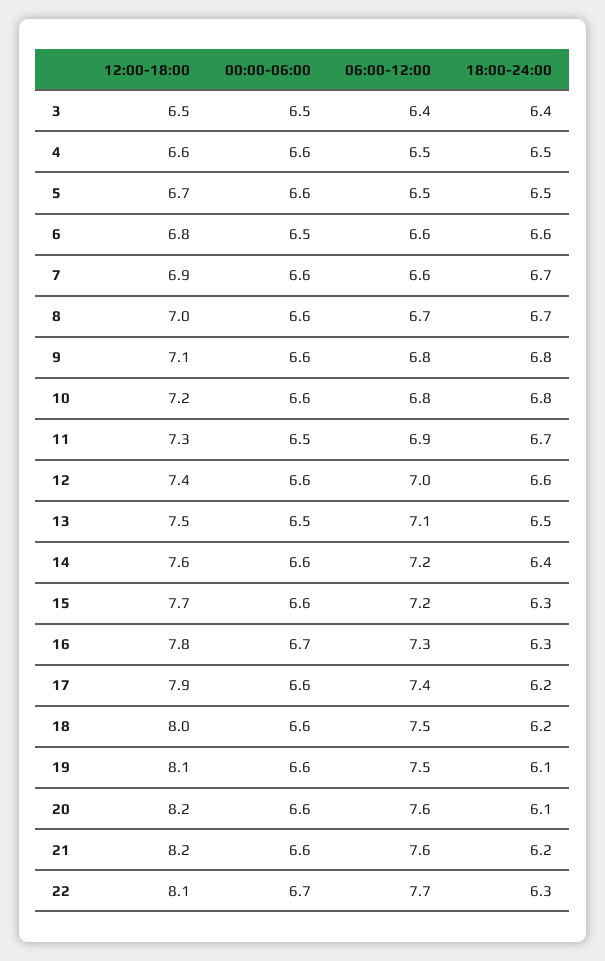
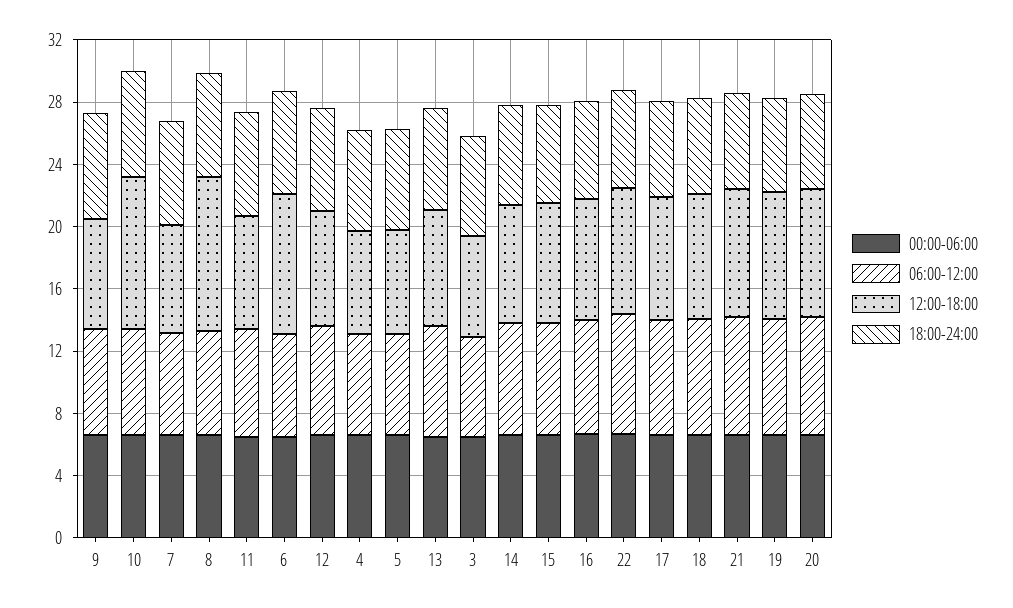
12:00-18:00, 6: 6.8 -> 9
12:00-18:00, 8: 7 -> 10
12:00-18:00, 10: 7.2 -> 10

